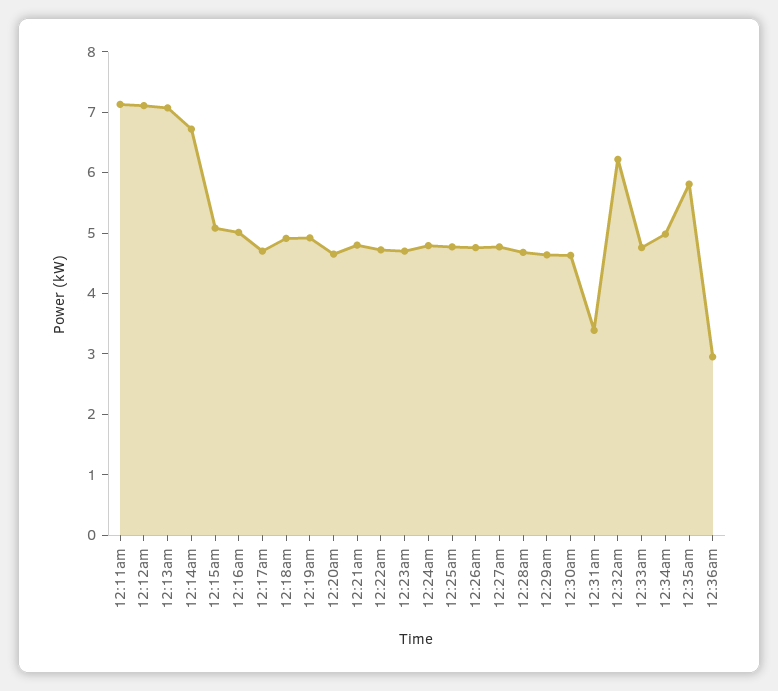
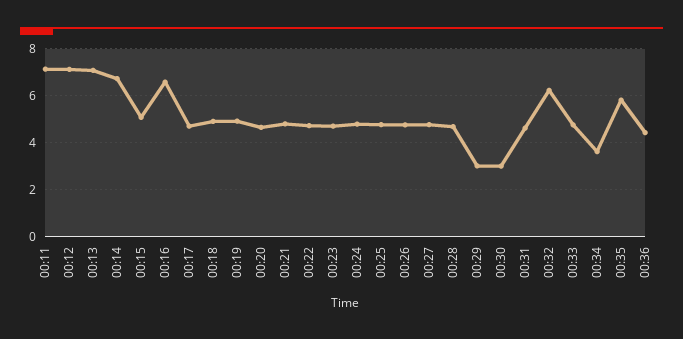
12:16am: 5 -> 6.5
12:29am: 4.6 -> 3
12:30am: 4.6 -> 3
12:31am: 3.4 -> 4.5
12:34am: 5 -> 3.5
12:36am: 3 -> 4.5

